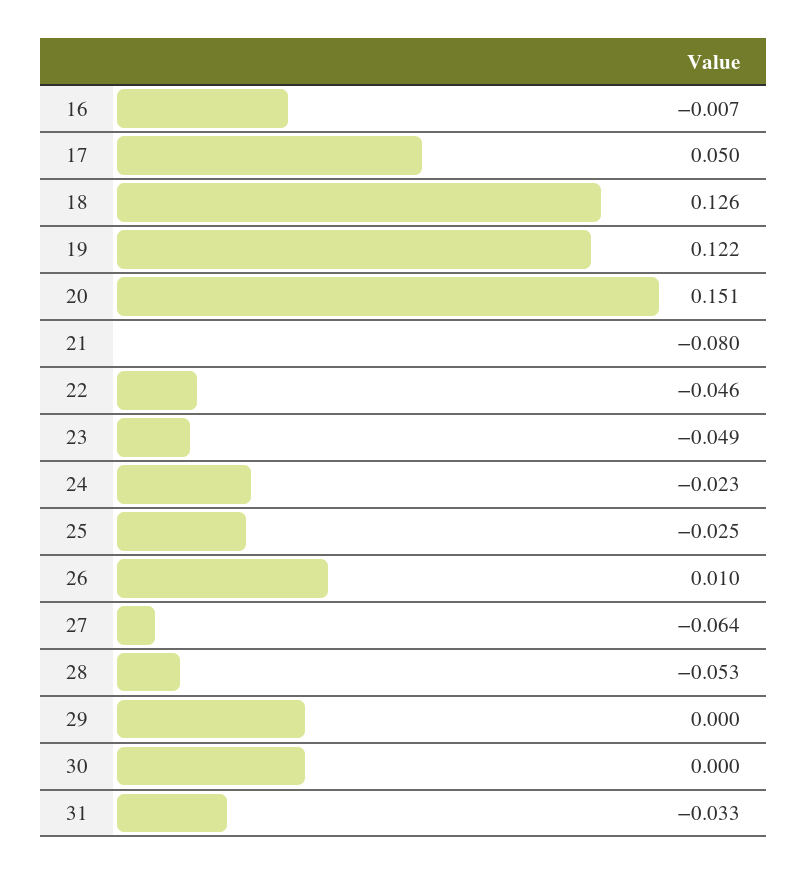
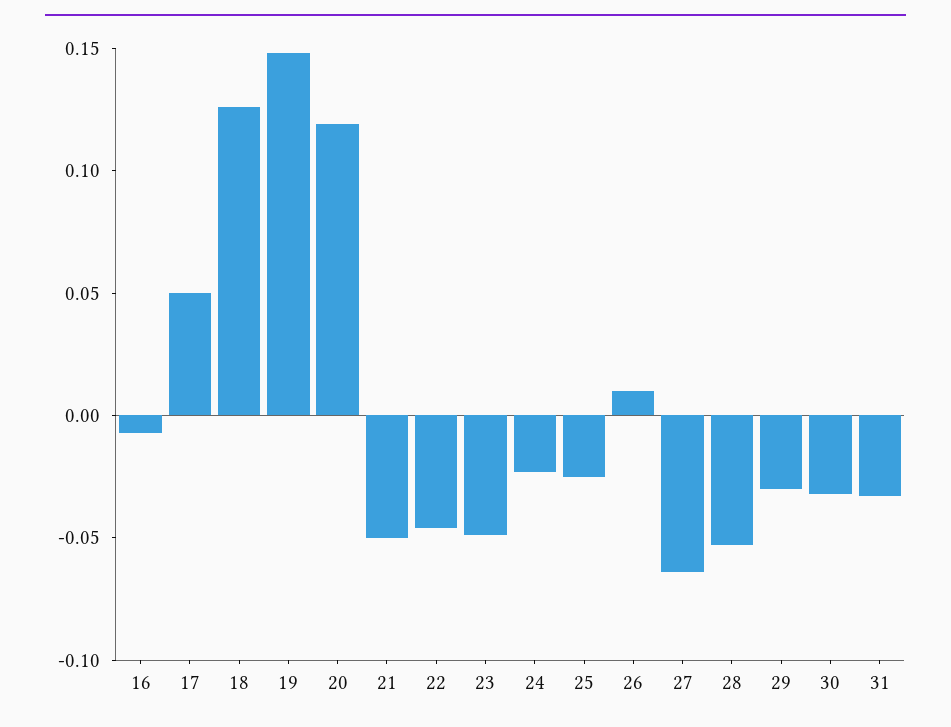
19: 0.122 -> 0.15
20: 0.151 -> 0.12
21: -0.08 -> -0.05
29: 0 -> -0.03
30: 0 -> -0.03

